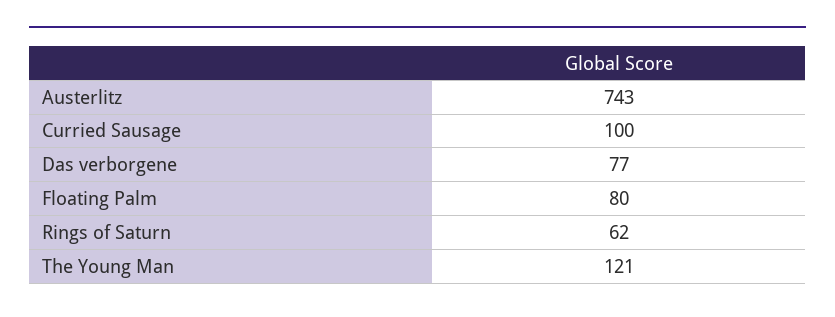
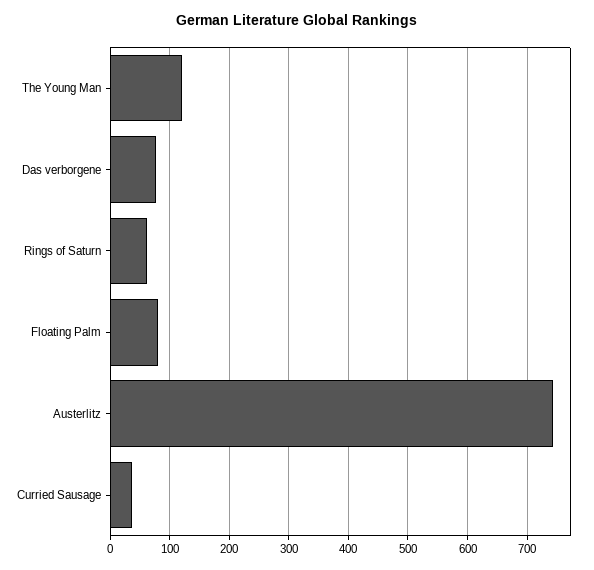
Curried Sausage: 100 -> 40

